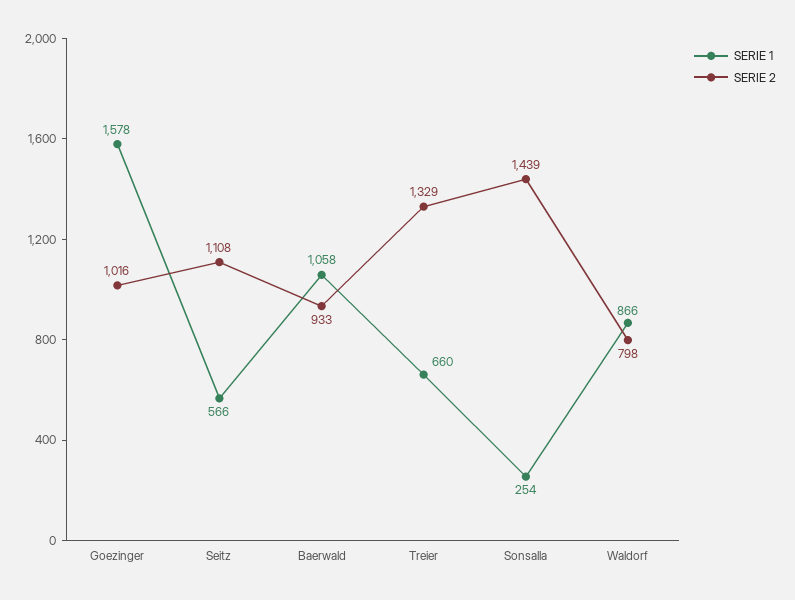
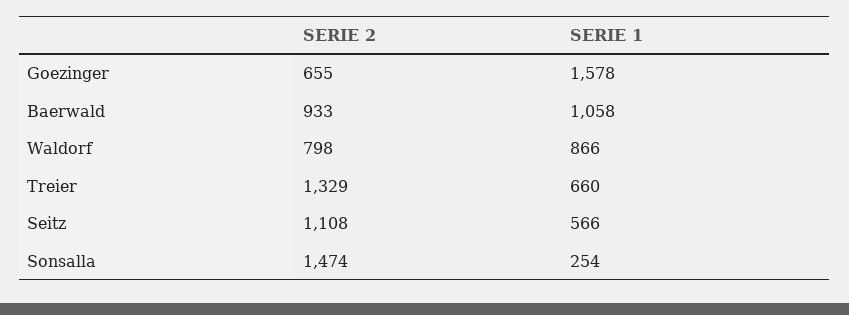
SERIE 2, Goezinger: 1016 -> 655
SERIE 2, Sonsalla: 1439 -> 1474

